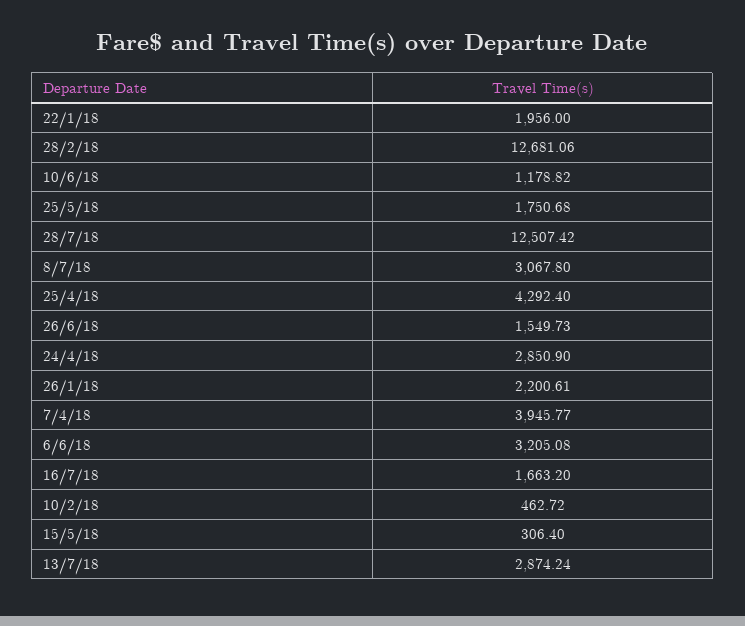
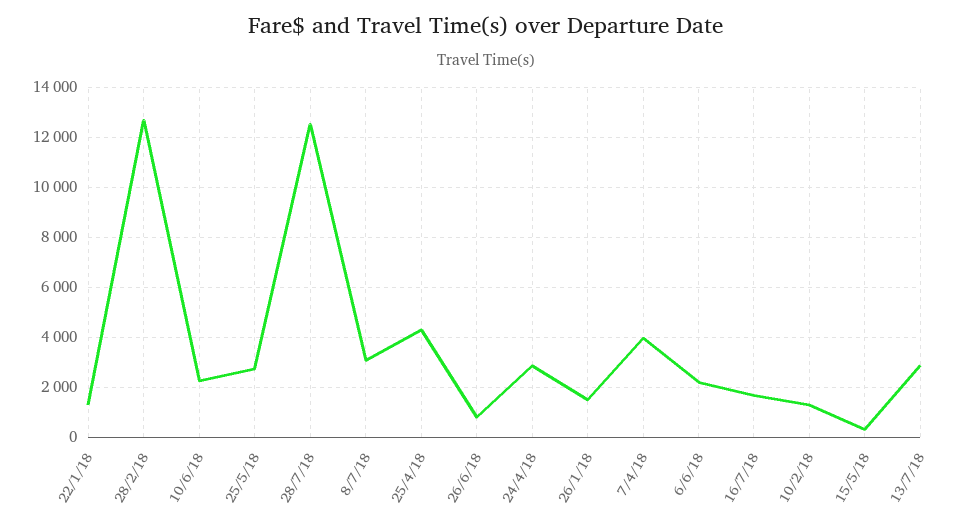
22/1/18: 1956 -> 1250
10/6/18: 1178.82 -> 2250
25/5/18: 1750.68 -> 2750
26/6/18: 1549.73 -> 750
26/1/18: 2200.61 -> 1500
6/6/18: 3205.08 -> 2250
10/2/18: 462.72 -> 1250

